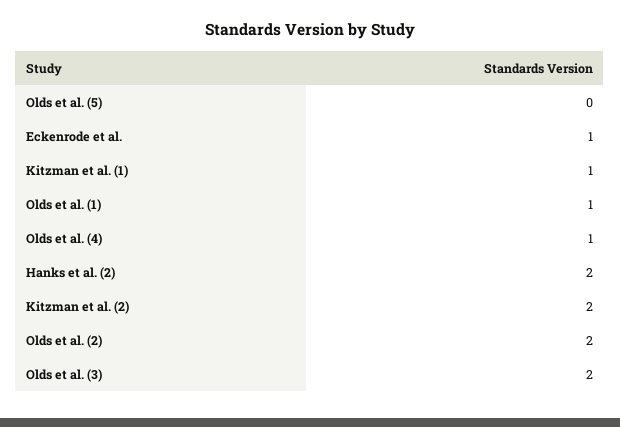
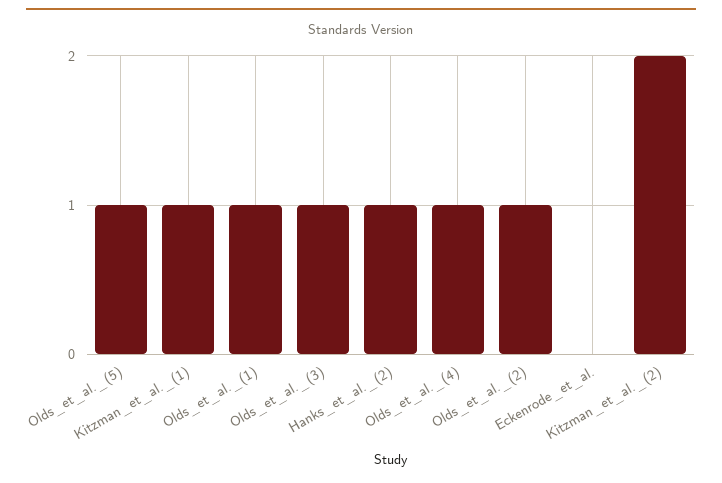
Olds et al. (5): 0 -> 1
Eckenrode et al.: 1 -> 0
Hanks et al. (2): 2 -> 1
Olds et al. (2): 2 -> 1
Olds et al. (3): 2 -> 1

